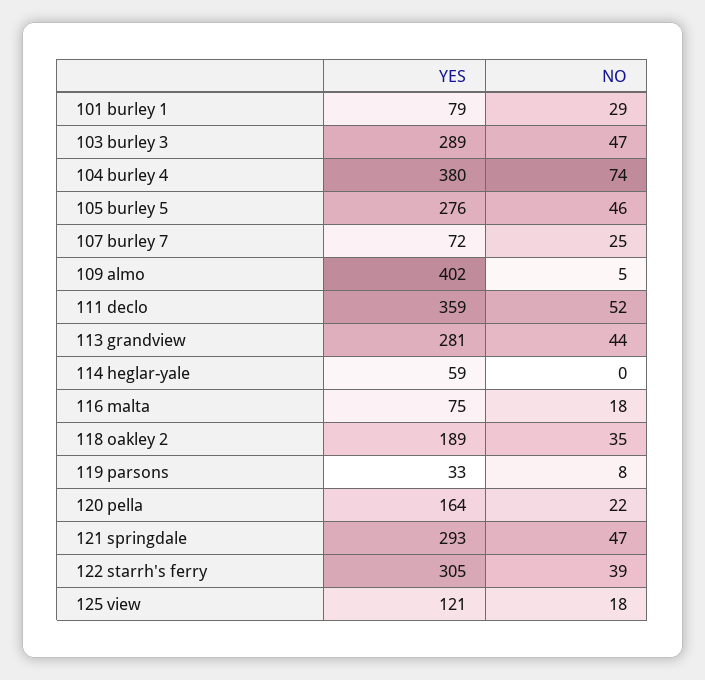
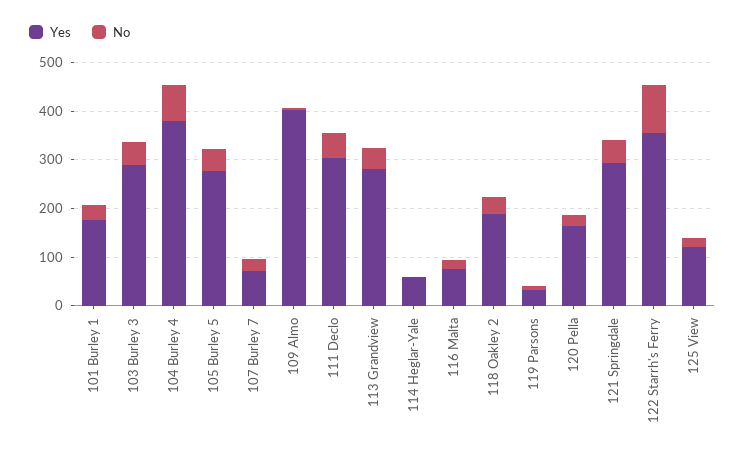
YES, 101 burley 1: 79 -> 180
YES, 111 declo: 359 -> 300
YES, 122 starrh's ferry: 305 -> 360
NO, 122 starrh's ferry: 39 -> 100

